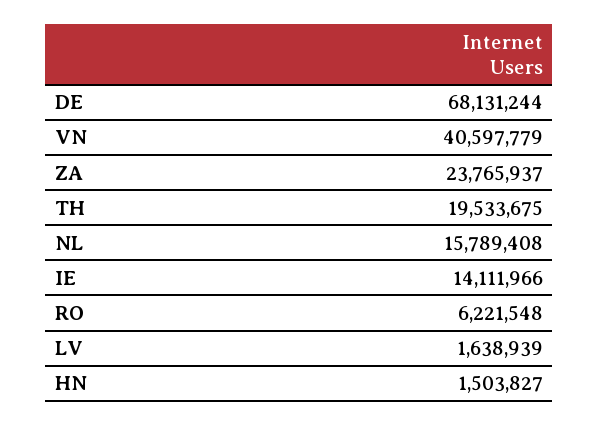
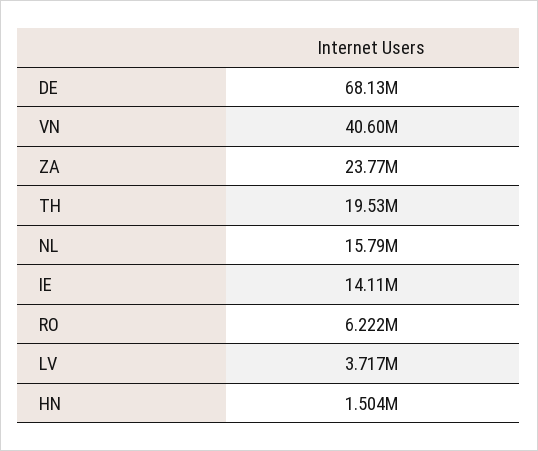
LV: 1638939 -> 3717000

